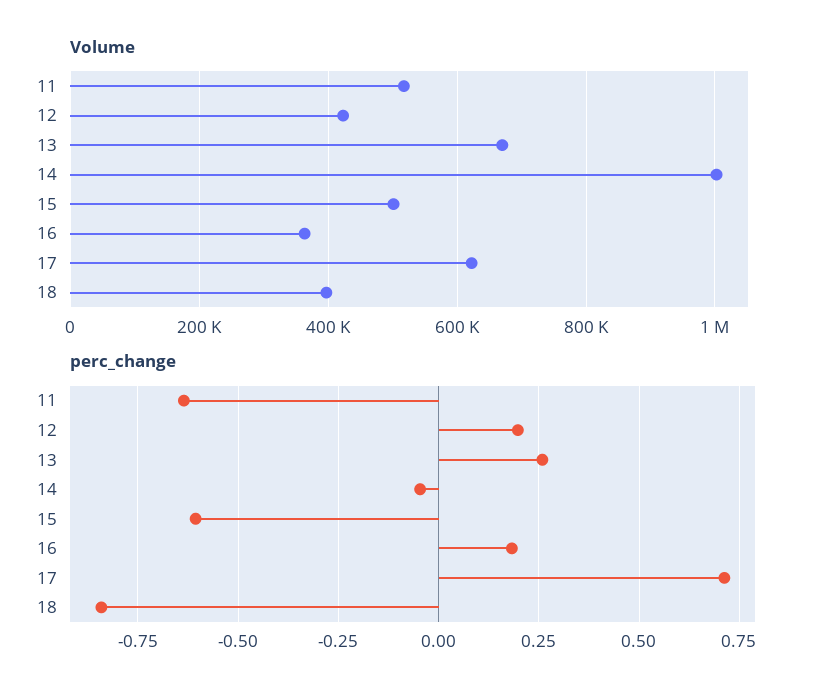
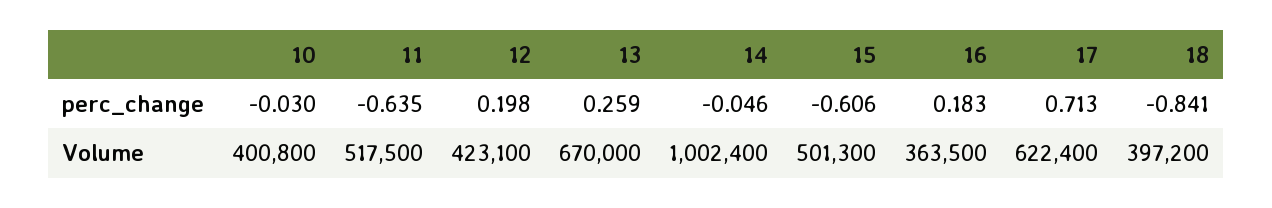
perc_change, 10: none -> -0.03
Volume, 10: none -> 400800

